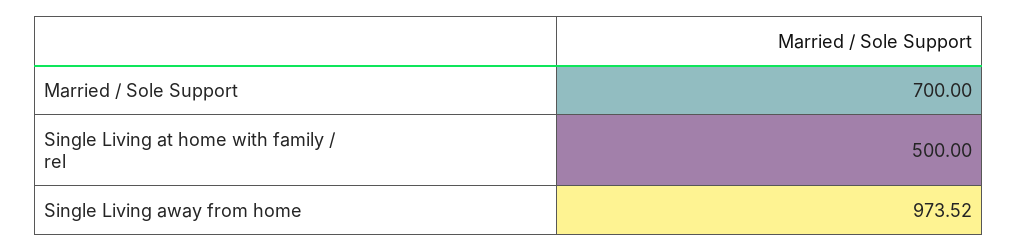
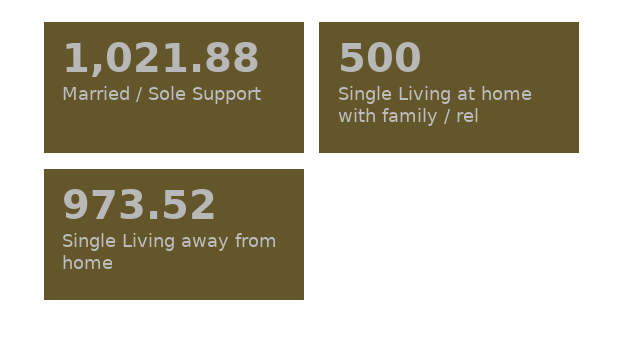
Married / Sole Support: 700 -> 1021.88

